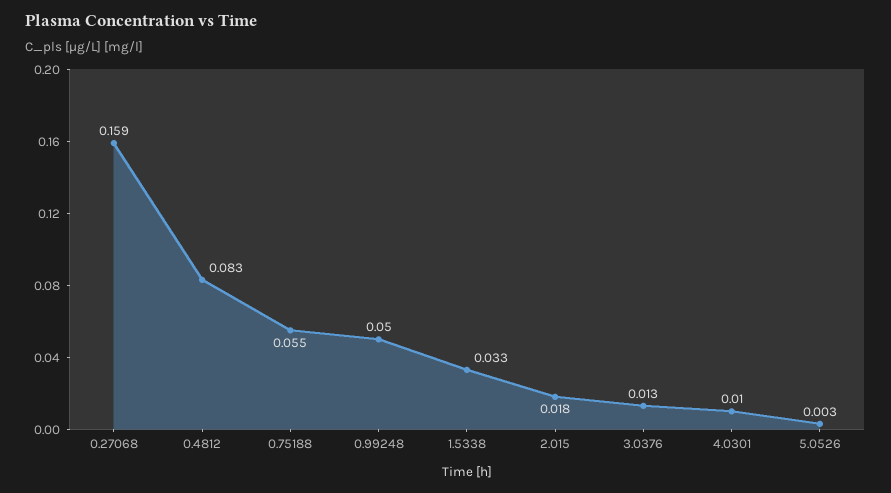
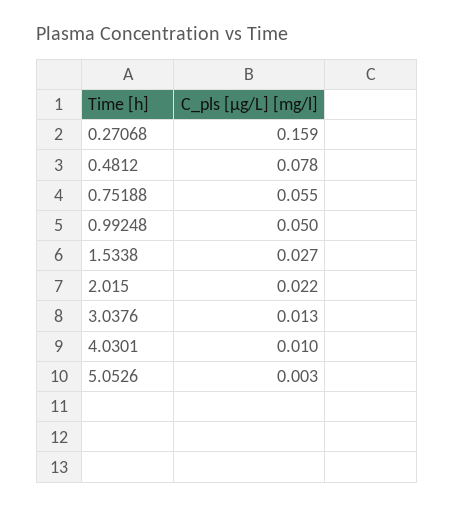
0.4812: 0.083 -> 0.078
1.5338: 0.033 -> 0.027
2.015: 0.018 -> 0.022

